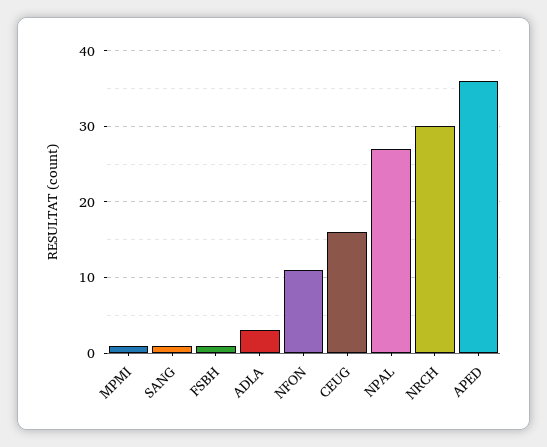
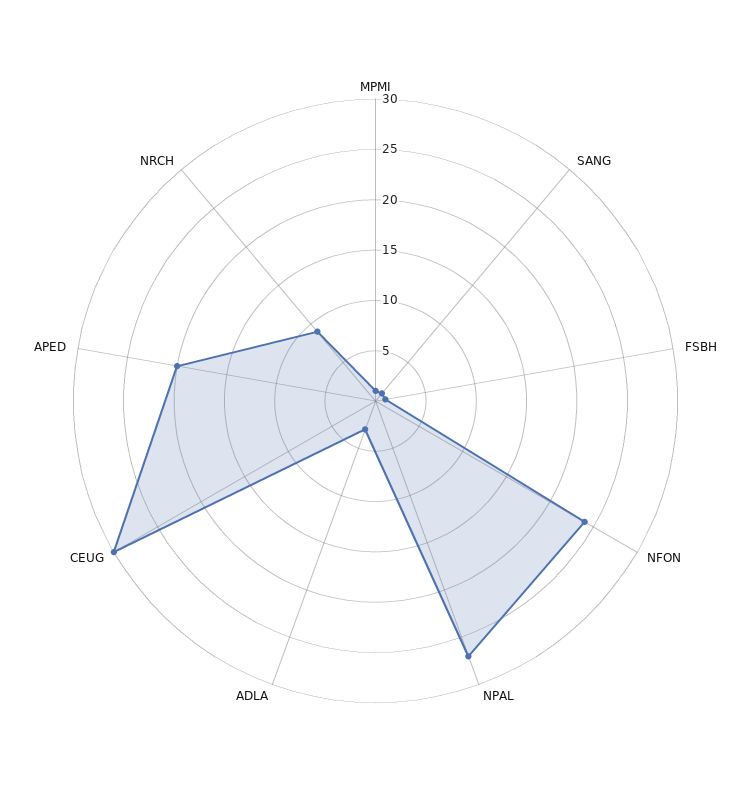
NFON: 11 -> 24
CEUG: 16 -> 30
NRCH: 30 -> 9
APED: 36 -> 20

